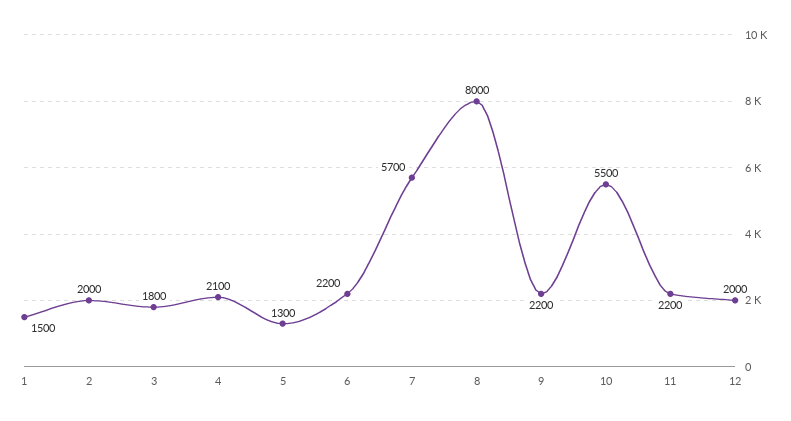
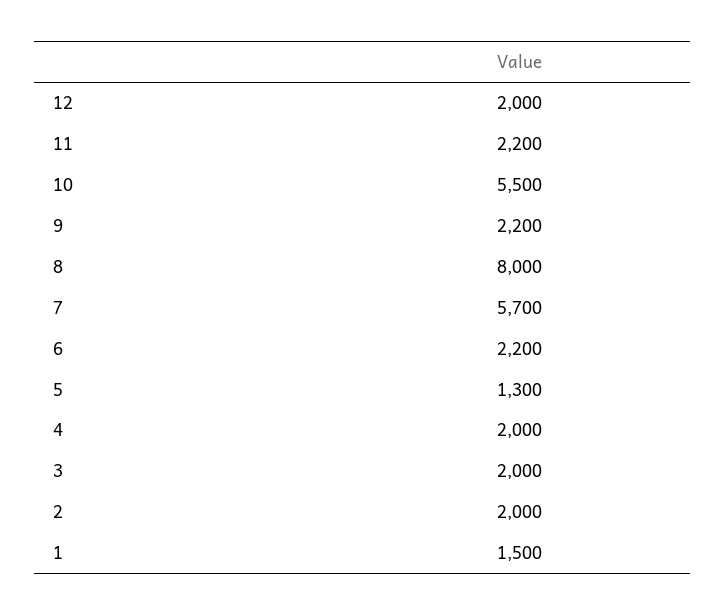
3: 1800 -> 2000
4: 2100 -> 2000

